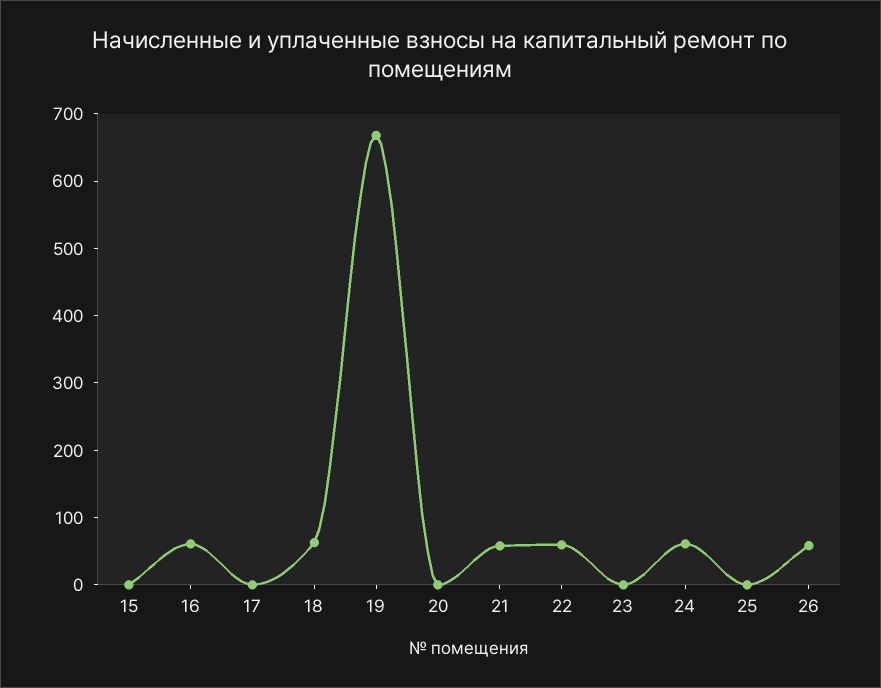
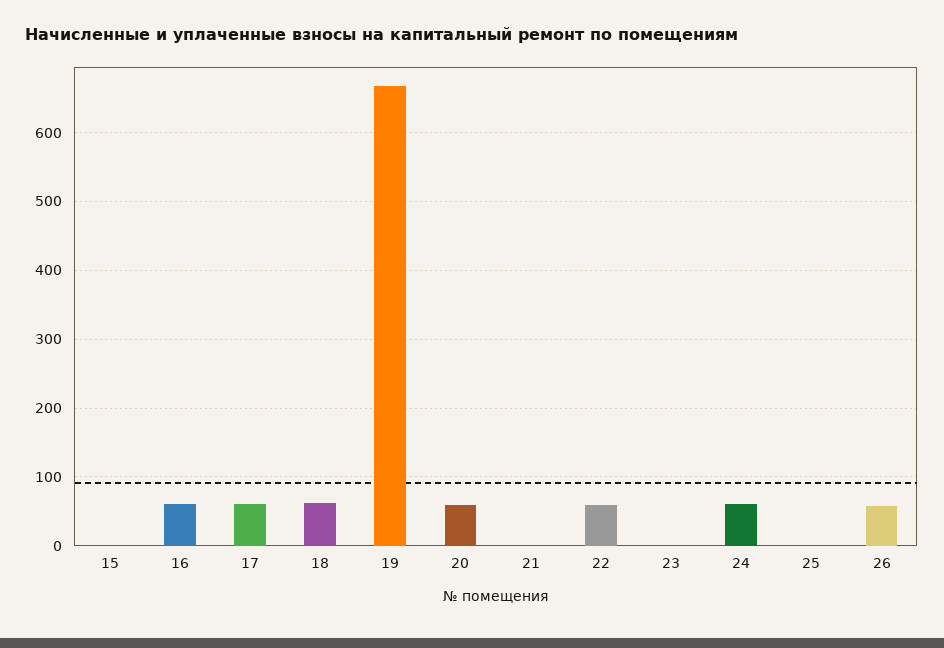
17: 0 -> 60
20: 0 -> 60
21: 60 -> 0

